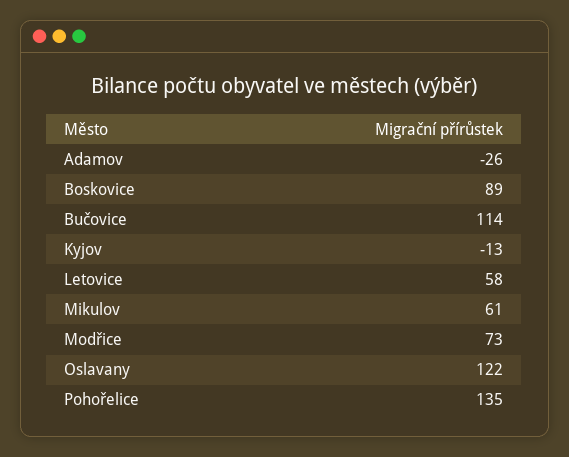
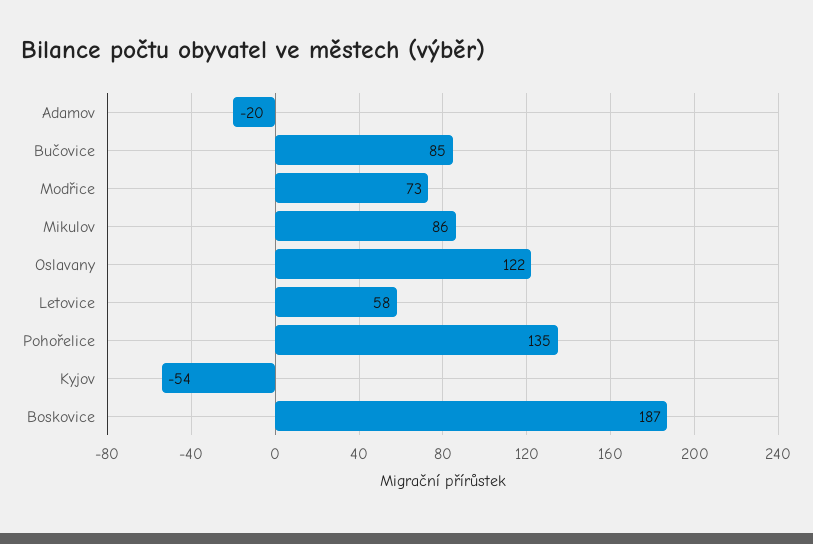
Adamov: -26 -> -20
Boskovice: 89 -> 187
Bučovice: 114 -> 85
Kyjov: -13 -> -54
Mikulov: 61 -> 86

